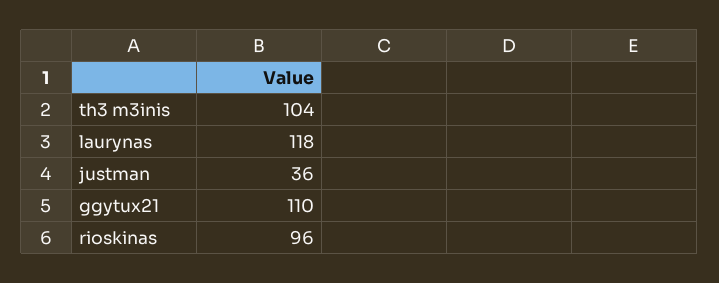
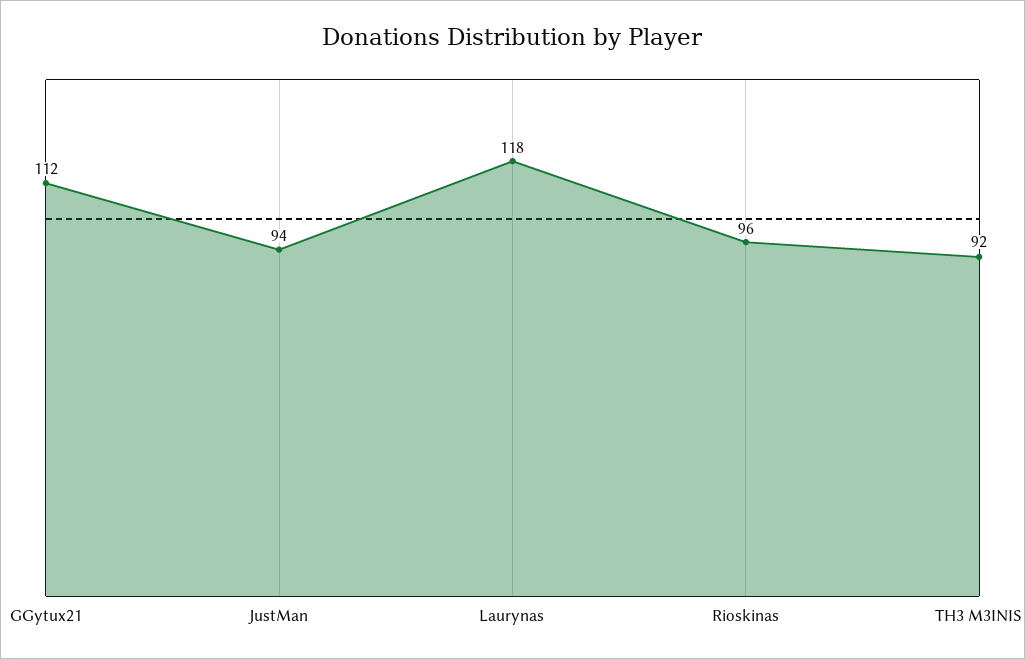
th3 m3inis: 104 -> 92
justman: 36 -> 94
ggytux21: 110 -> 112

